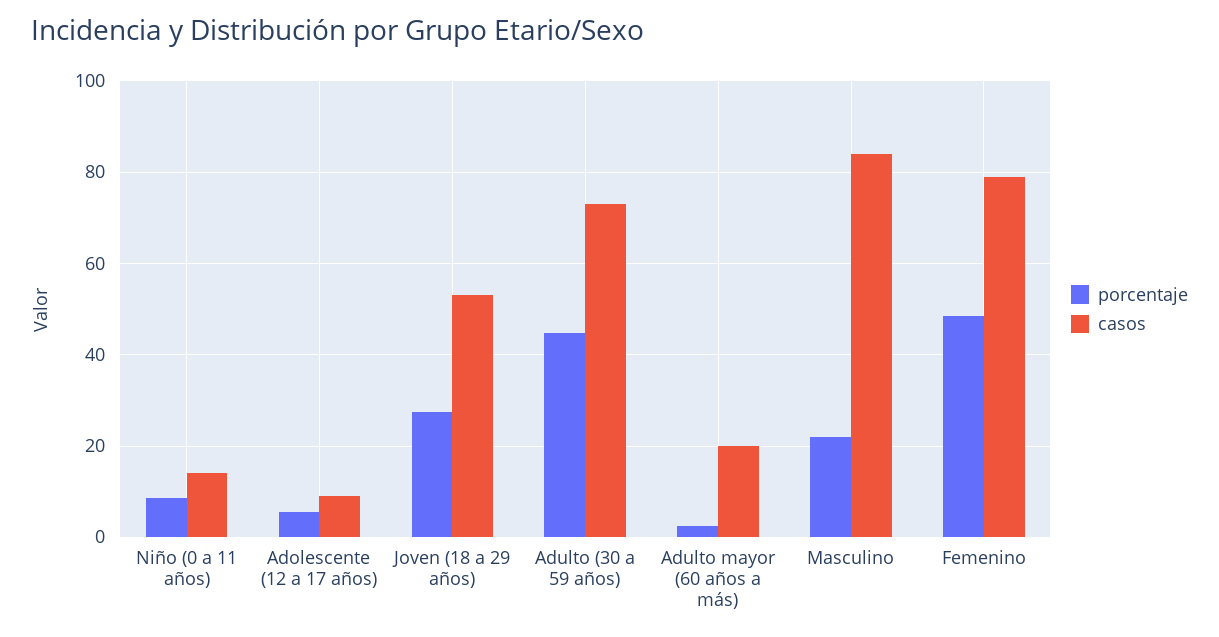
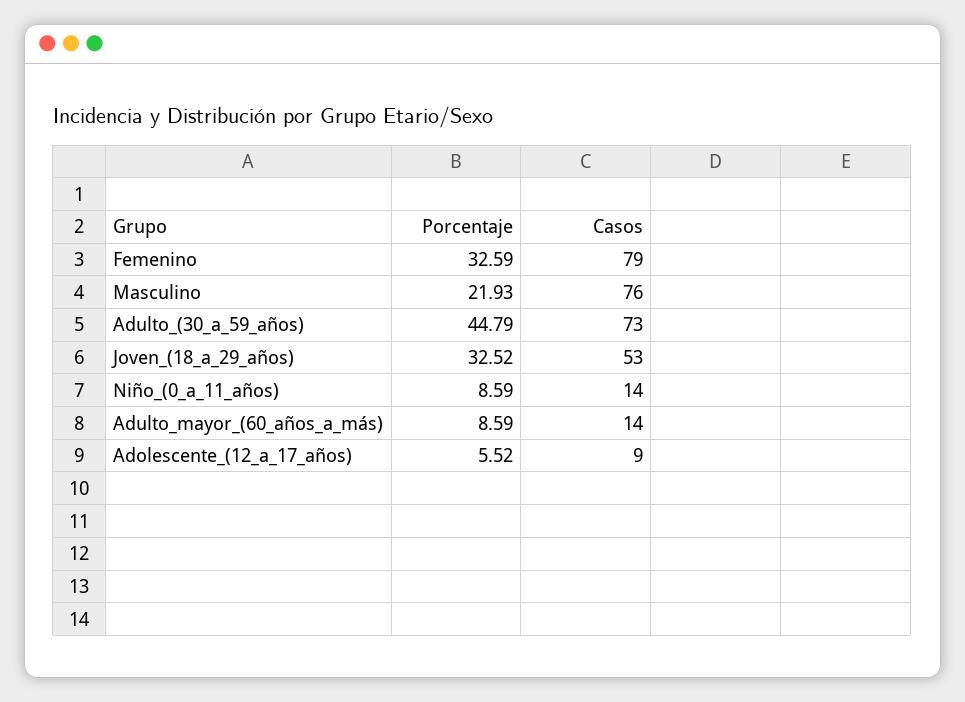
porcentaje, Joven (18 a 29 años): 28 -> 32.52
porcentaje, Adulto mayor (60 años a más): 2 -> 8.59
casos, Adulto mayor (60 años a más): 20 -> 14
casos, Masculino: 84 -> 76
porcentaje, Femenino: 48 -> 32.59

